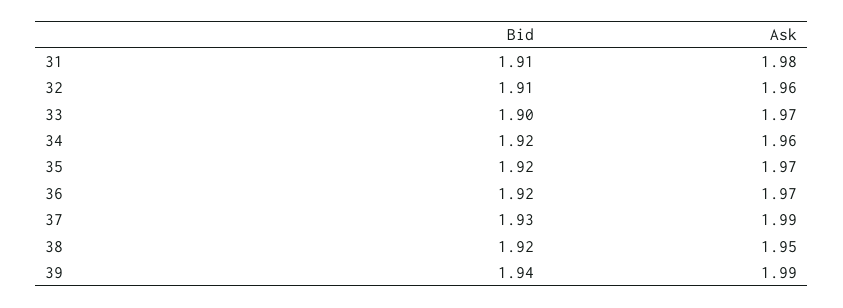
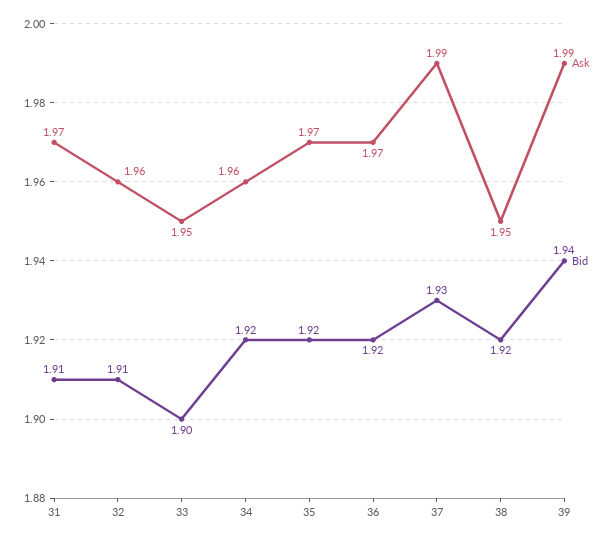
Ask, 31: 1.98 -> 1.97
Ask, 33: 1.97 -> 1.95

